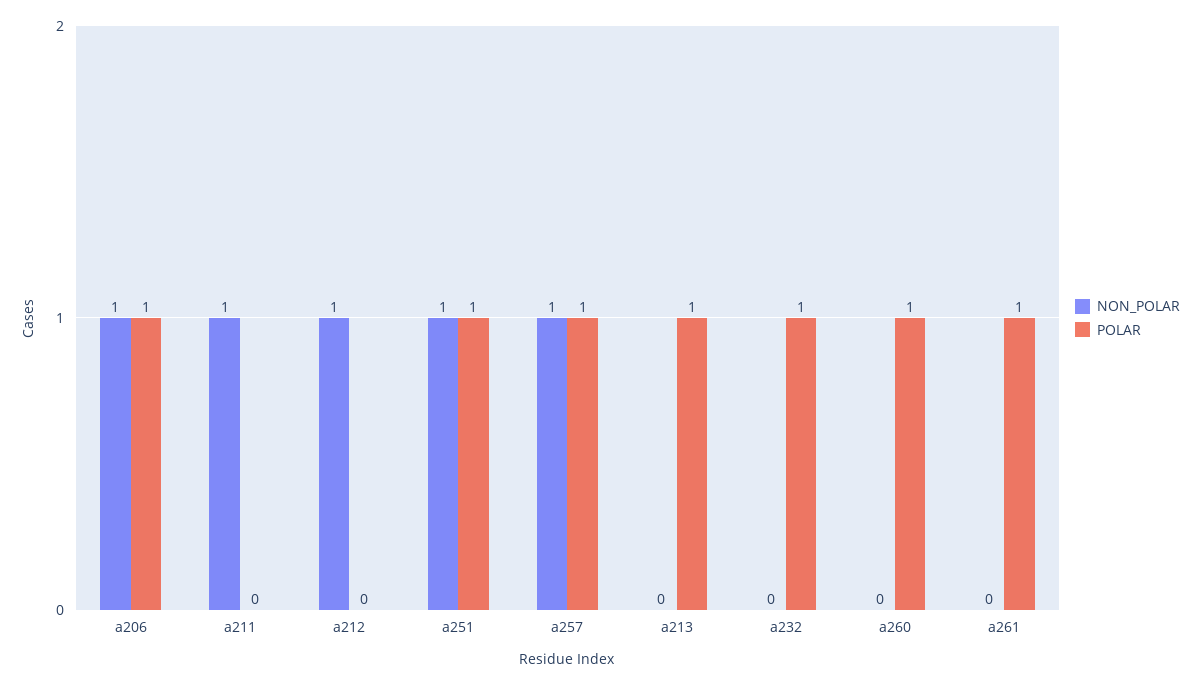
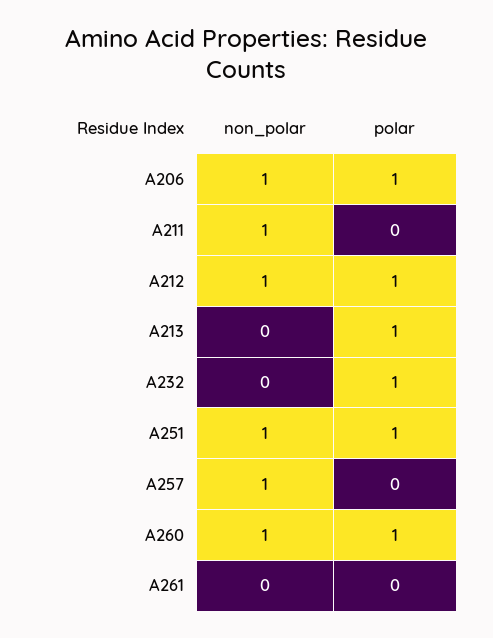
POLAR, a212: 0 -> 1
POLAR, a257: 1 -> 0
NON_POLAR, a260: 0 -> 1
POLAR, a261: 1 -> 0

